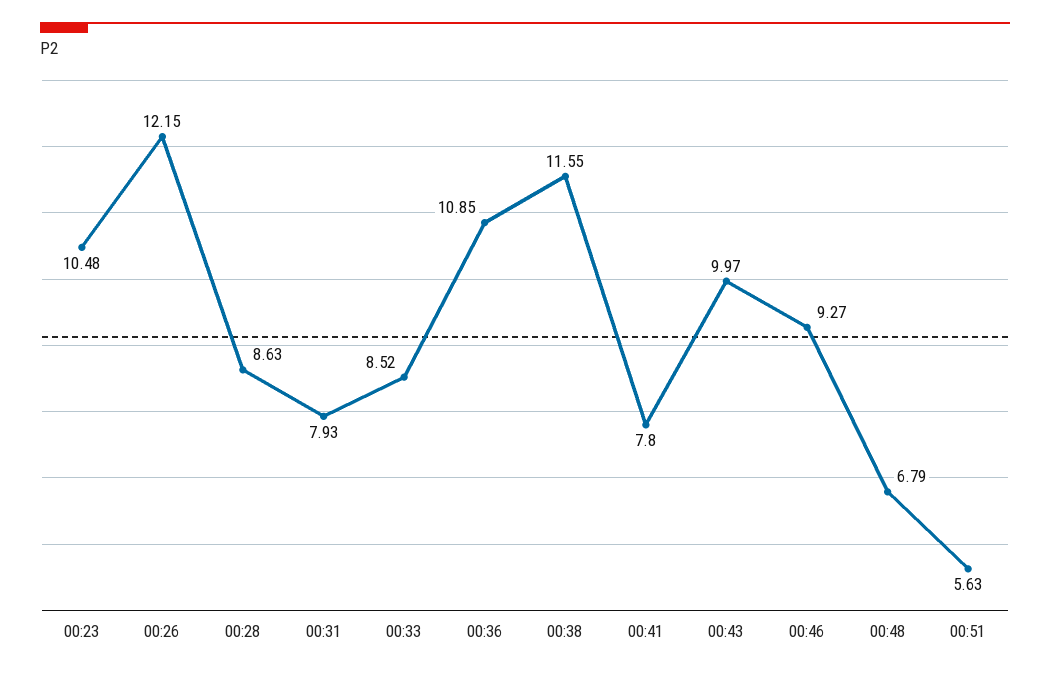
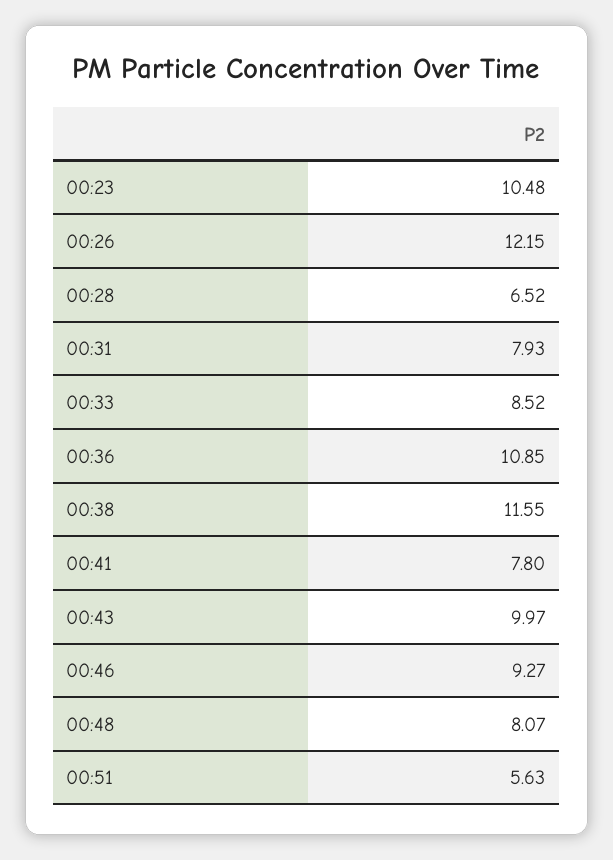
00:28: 8.63 -> 6.52
00:48: 6.79 -> 8.07

